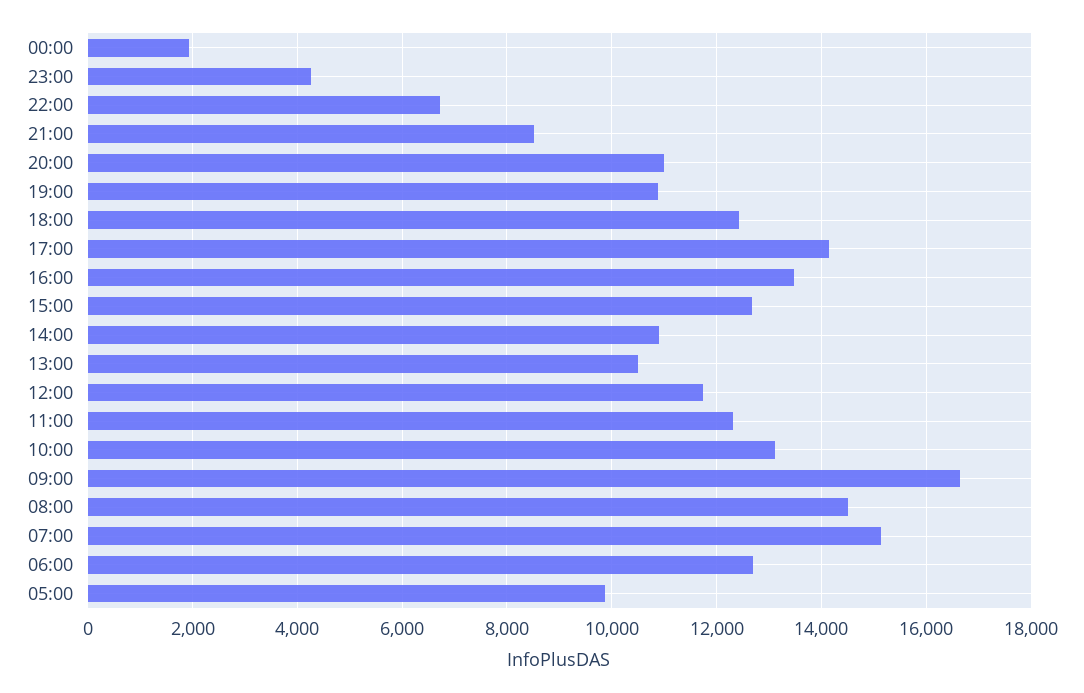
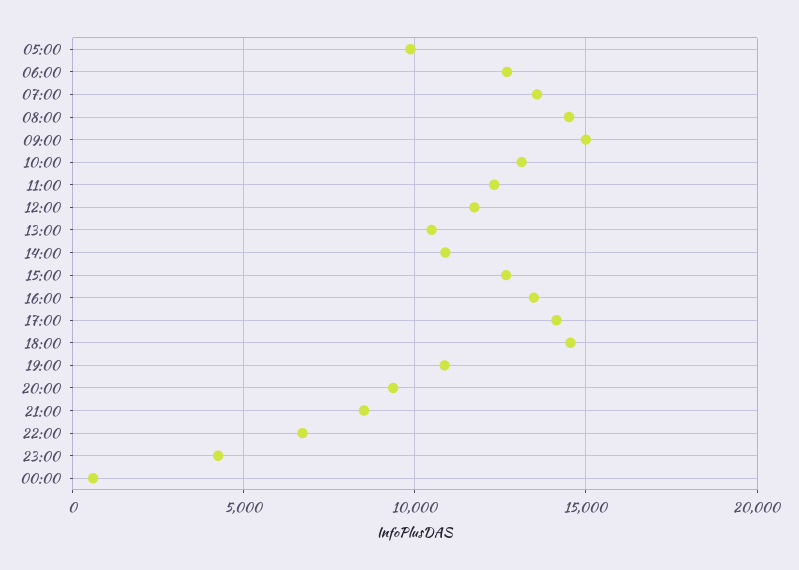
00:00: 2000 -> 500
20:00: 11000 -> 9500
18:00: 12400 -> 14500
09:00: 16600 -> 15000
07:00: 15200 -> 13500

